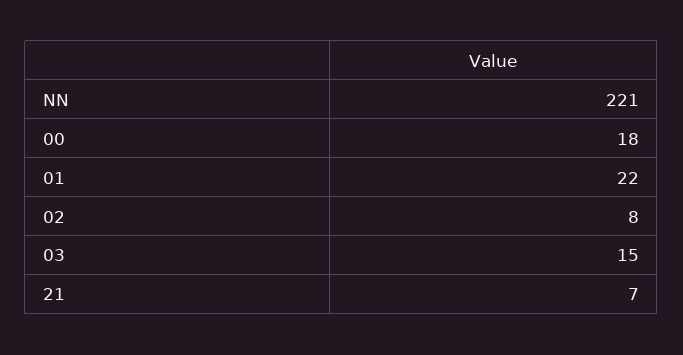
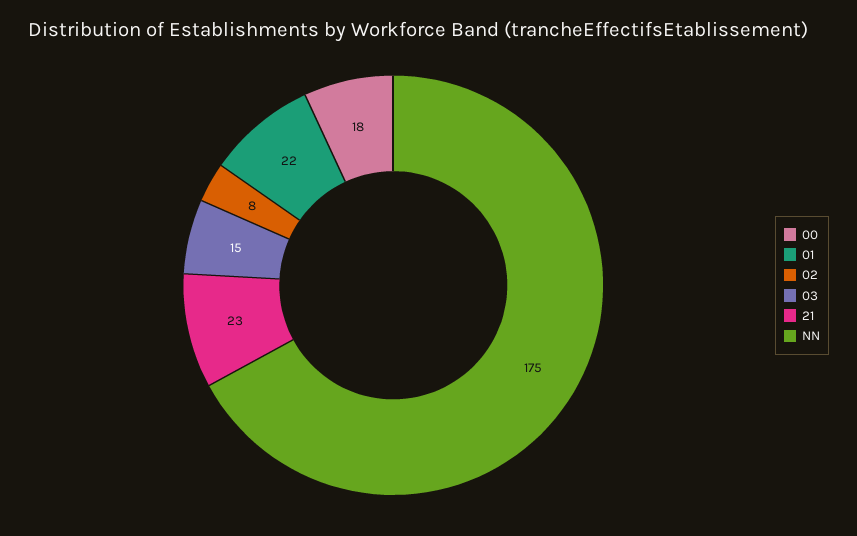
NN: 221 -> 175
21: 7 -> 23

